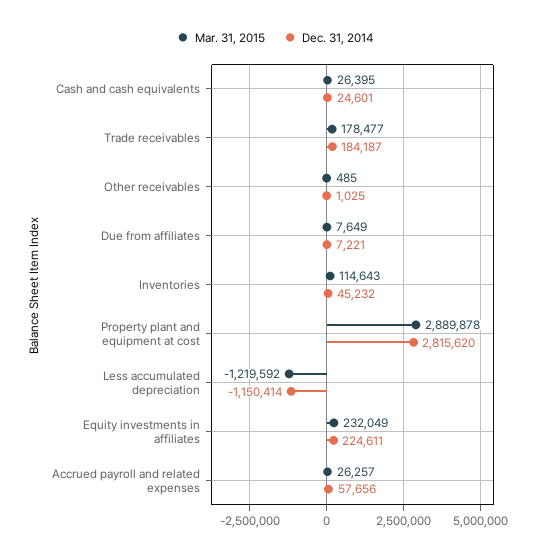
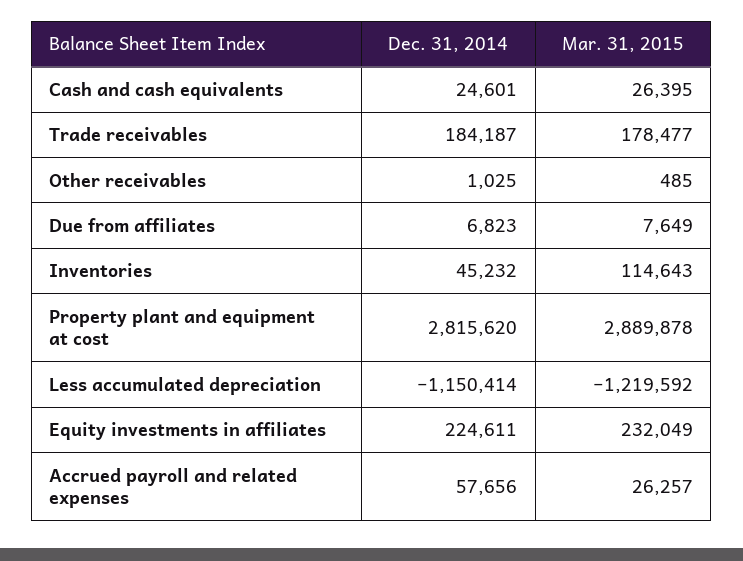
Dec. 31, 2014, Due from affiliates: 7221 -> 6823

